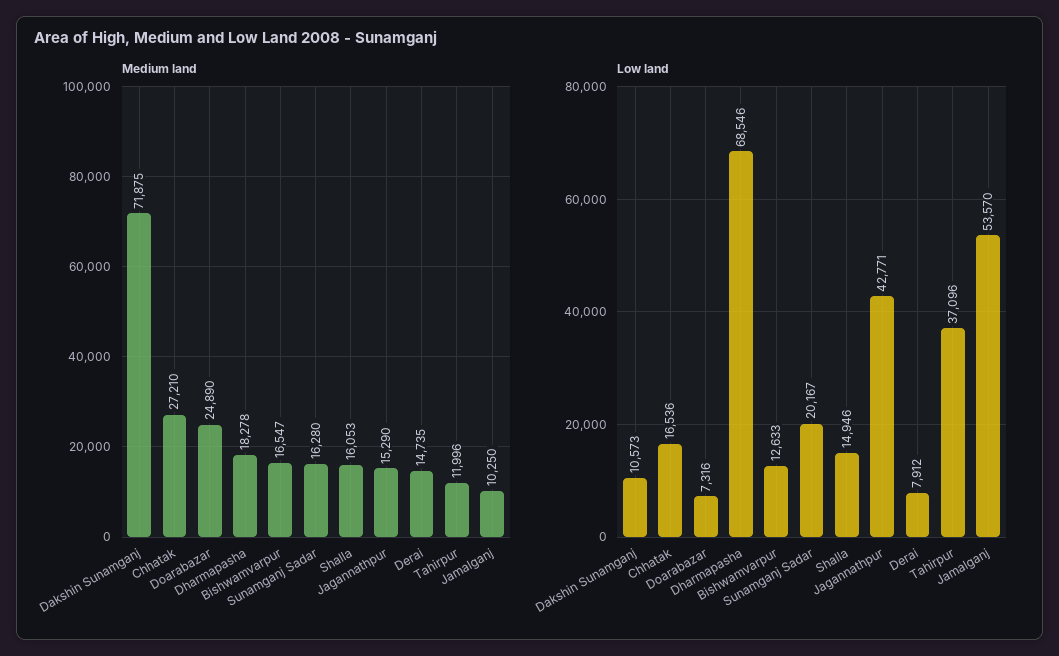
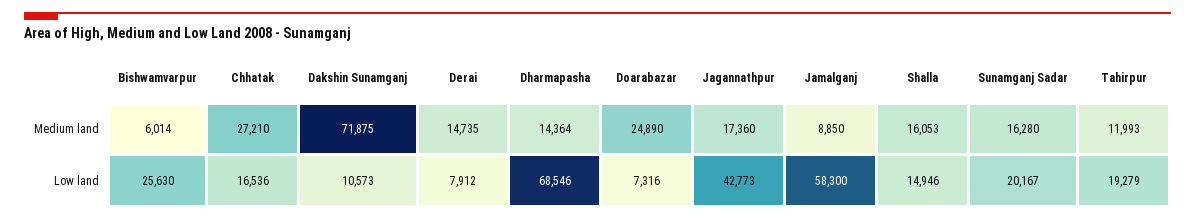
Medium land, Dharmapasha: 18278 -> 14364
Medium land, Bishwamvarpur: 16547 -> 6014
Medium land, Jagannathpur: 15290 -> 17360
Medium land, Tahirpur: 11996 -> 11993
Medium land, Jamalganj: 10250 -> 8850
Low land, Bishwamvarpur: 12633 -> 25630
Low land, Jagannathpur: 42771 -> 42773
Low land, Tahirpur: 37096 -> 19279
Low land, Jamalganj: 53570 -> 58300

